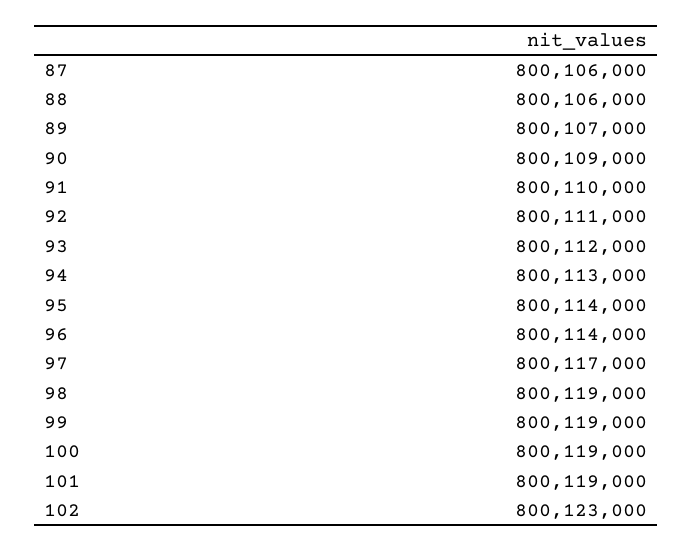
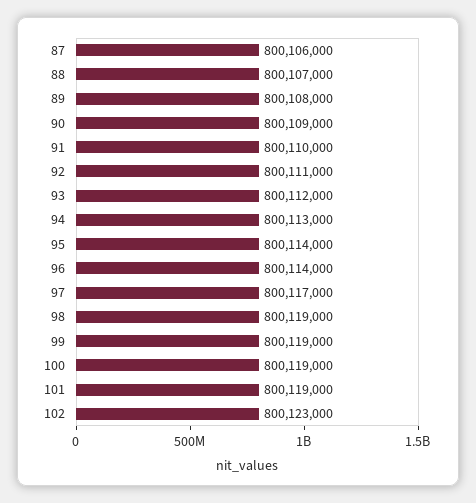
88: 800106000 -> 800107000
89: 800107000 -> 800108000

